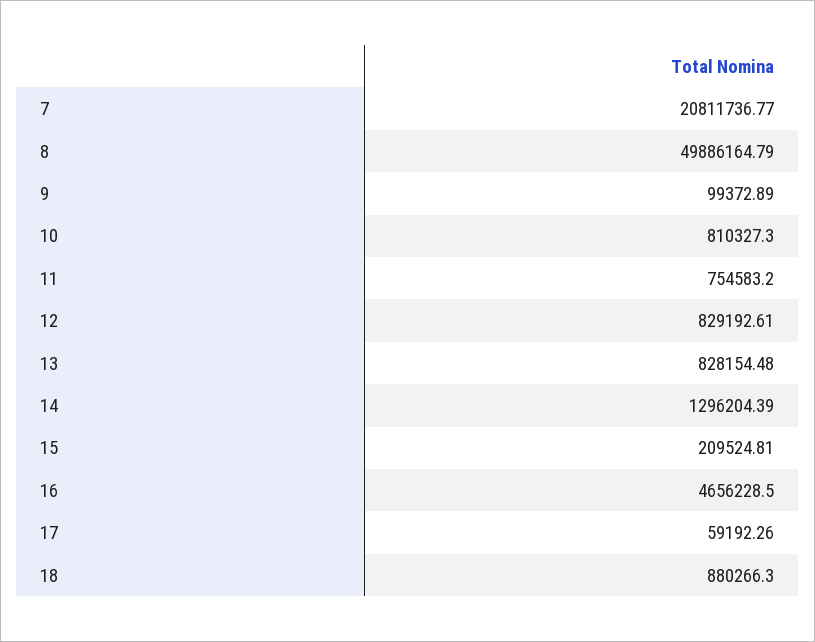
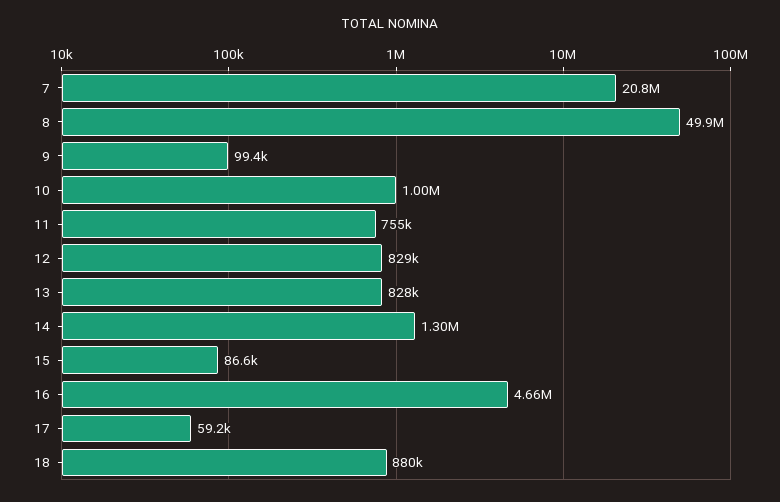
10: 810327.3 -> 1000000
15: 209524.81 -> 86600

